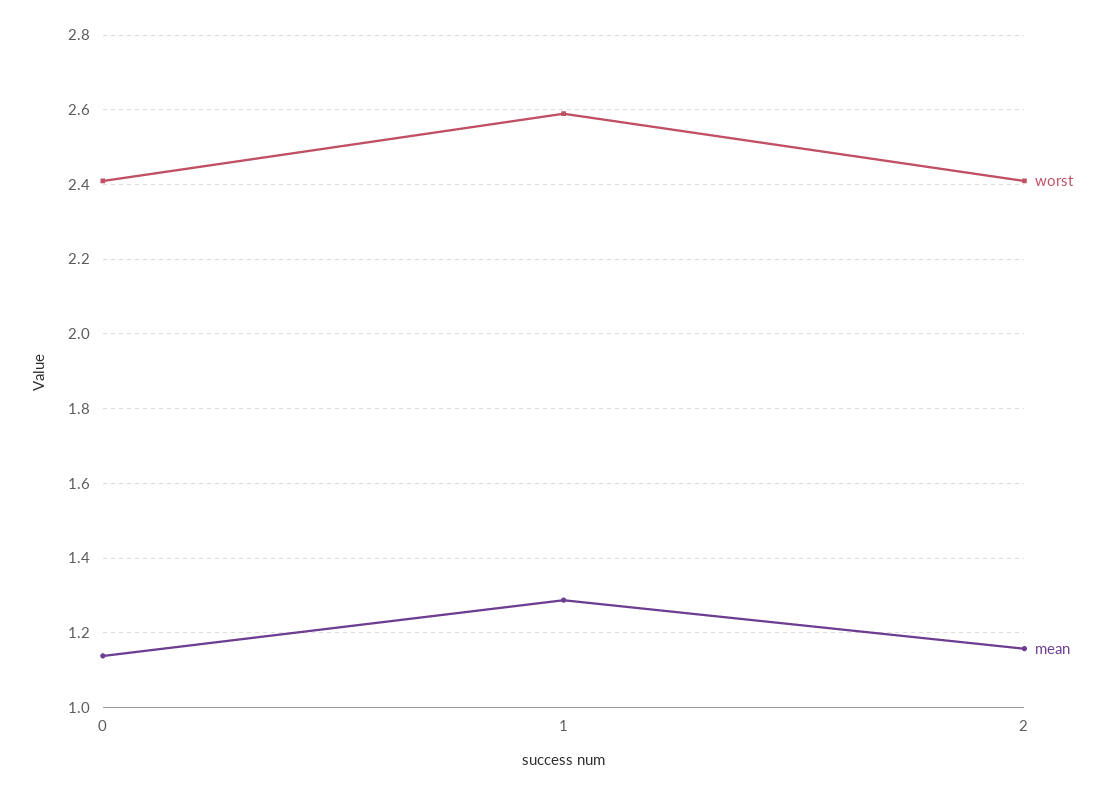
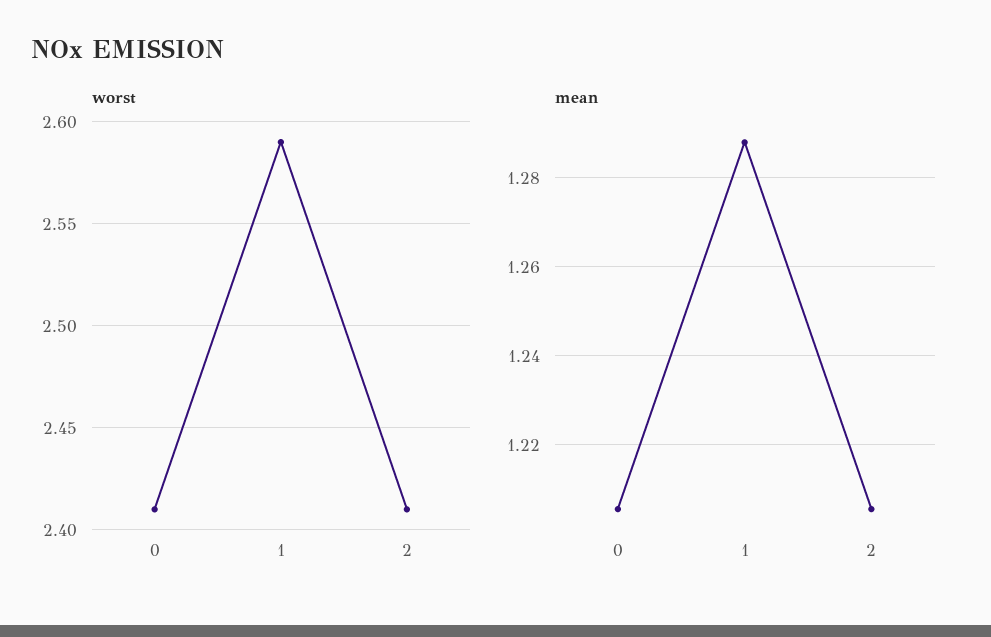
mean, 0: 1.14 -> 1.206
mean, 2: 1.16 -> 1.206

